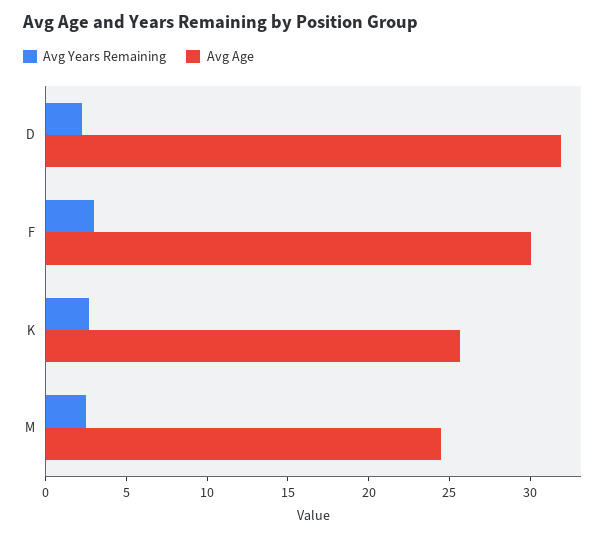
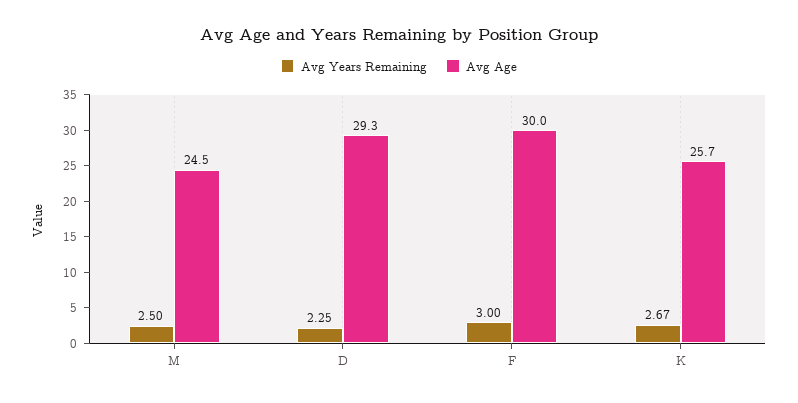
Avg Age, D: 32 -> 29.3

